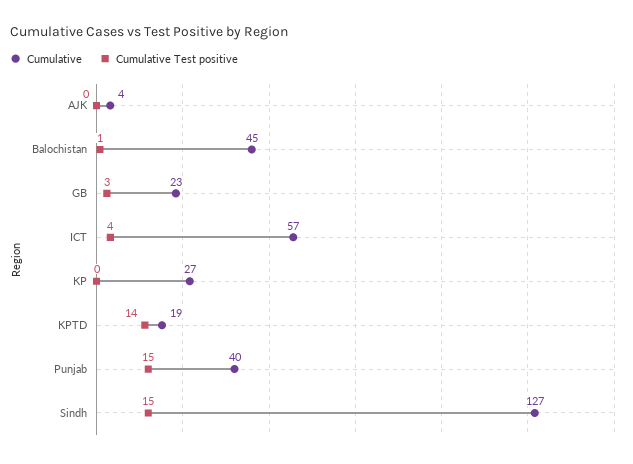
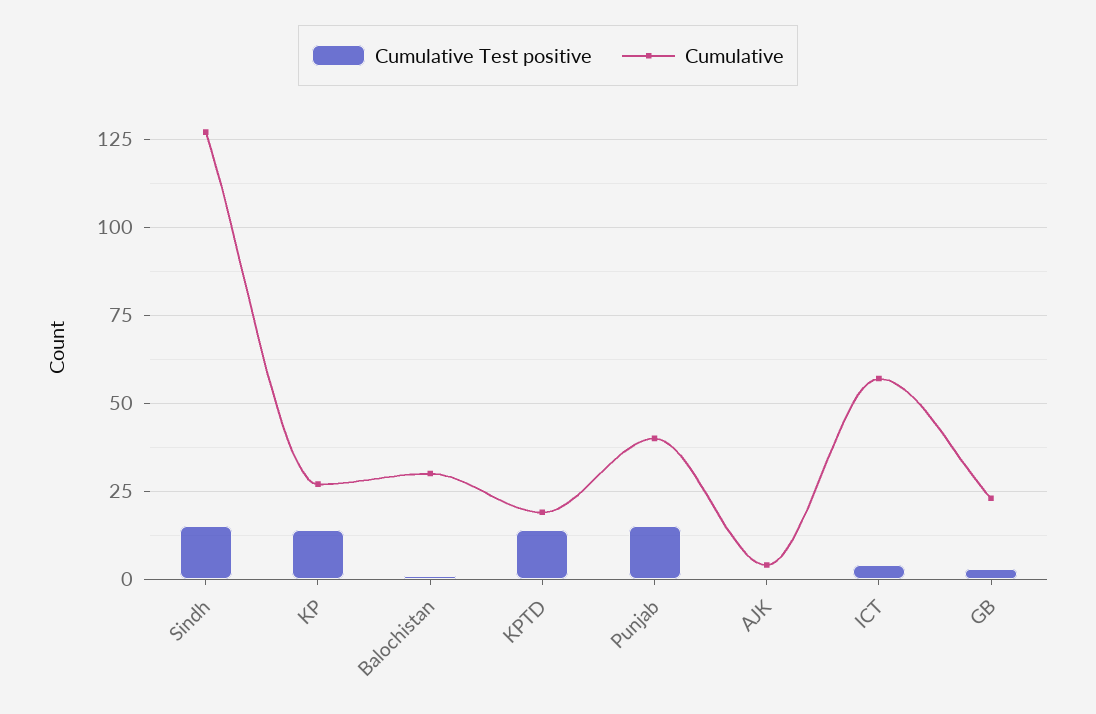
Cumulative, Balochistan: 45 -> 30
Cumulative Test positive, KP: 0 -> 15

